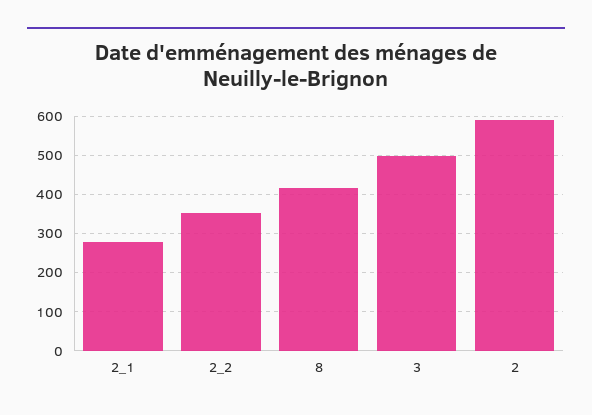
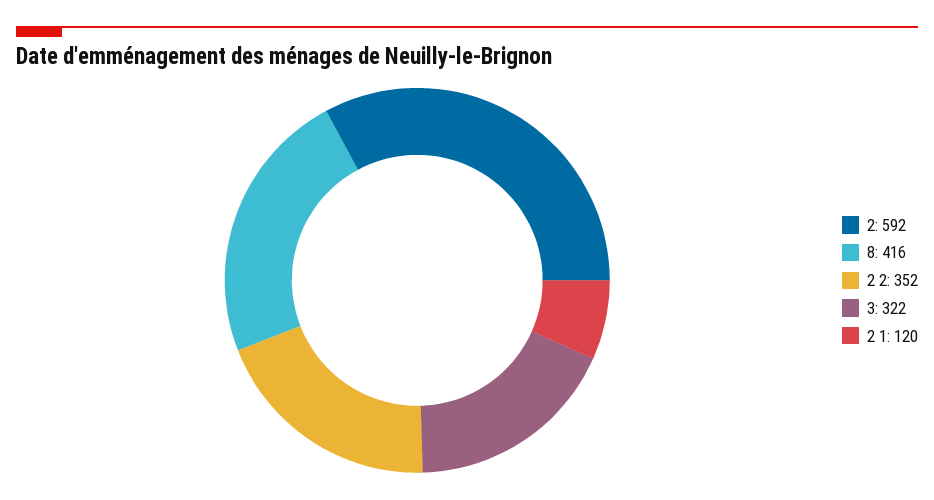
2_1: 280 -> 120
3: 500 -> 322

